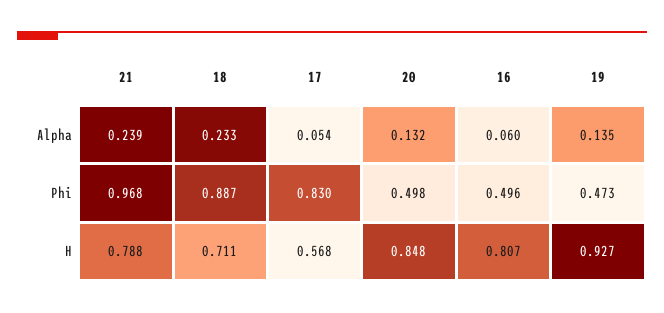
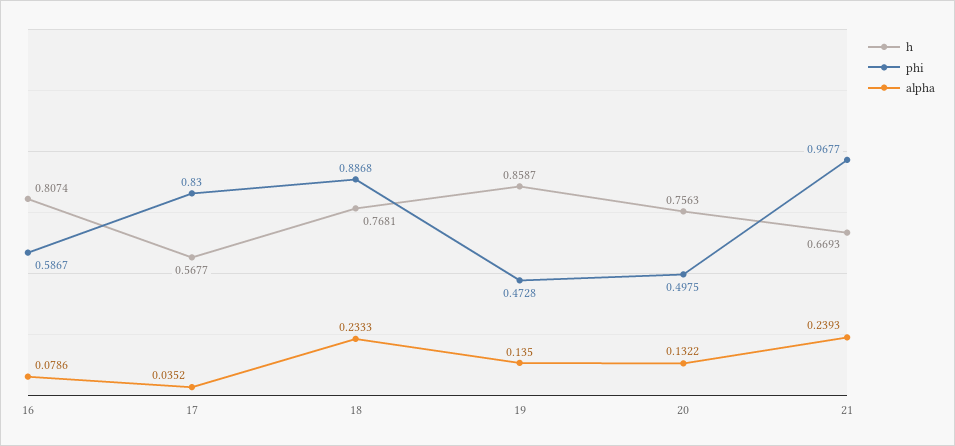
Alpha, 17: 0.054 -> 0.0352
Alpha, 16: 0.06 -> 0.0786
Phi, 16: 0.496 -> 0.5867
H, 21: 0.788 -> 0.6693
H, 18: 0.711 -> 0.7681
H, 20: 0.848 -> 0.7563
H, 19: 0.927 -> 0.8587

